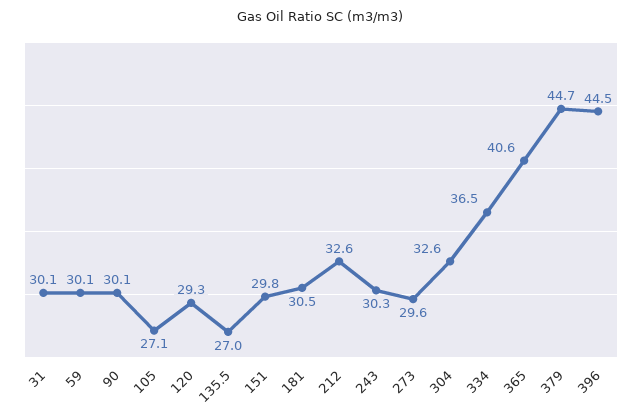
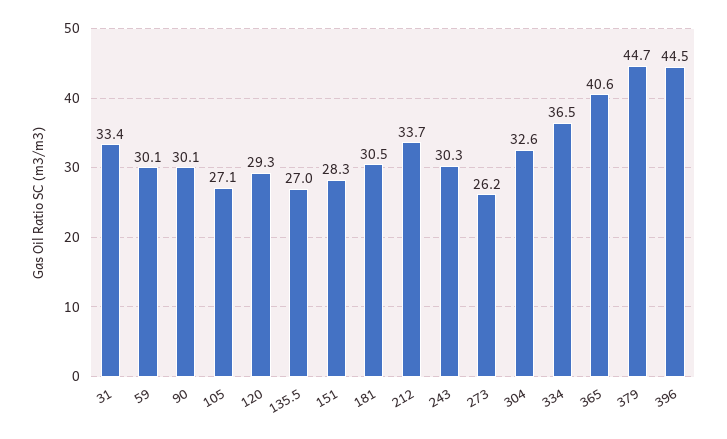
31: 30.1 -> 33.4
151: 29.8 -> 28.3
212: 32.6 -> 33.7
273: 29.6 -> 26.2

